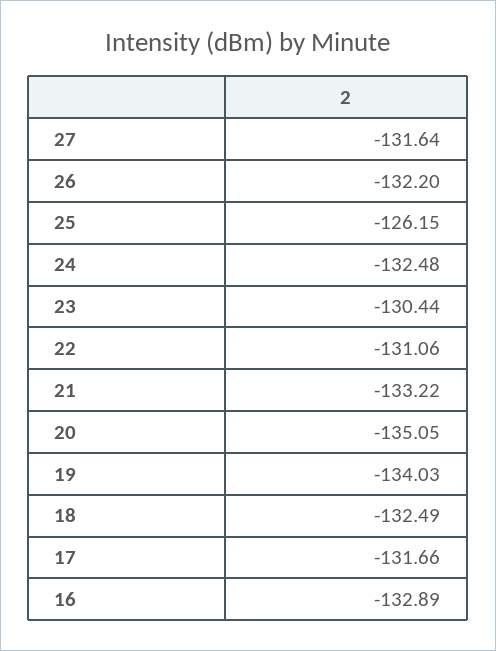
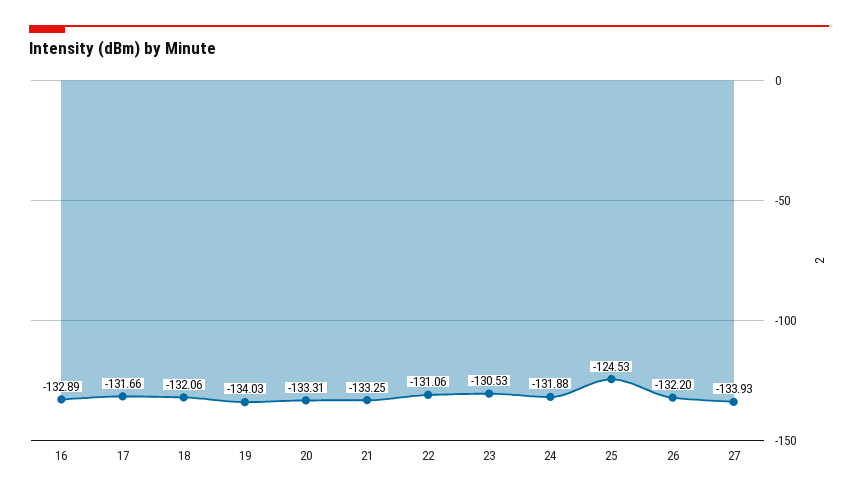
27: -131.64 -> -133.93
25: -126.15 -> -124.53
24: -132.48 -> -131.88
23: -130.44 -> -130.53
21: -133.22 -> -133.25
20: -135.05 -> -133.31
18: -132.49 -> -132.06

